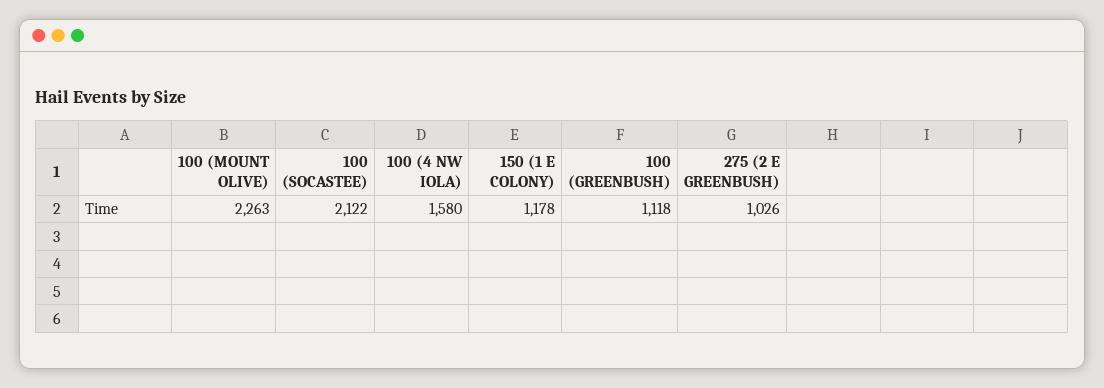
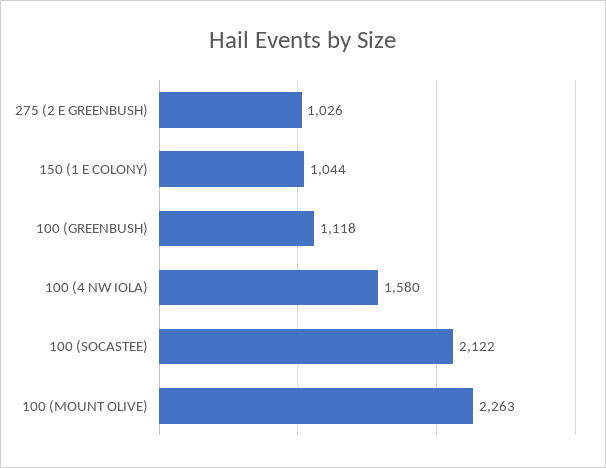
150 (1 E COLONY): 1178 -> 1044

